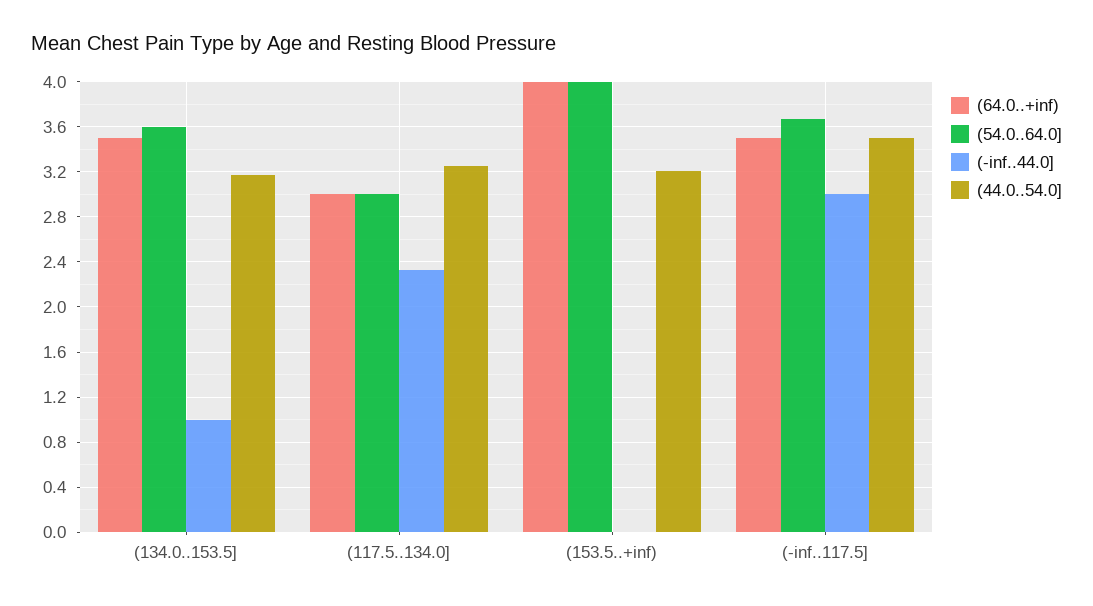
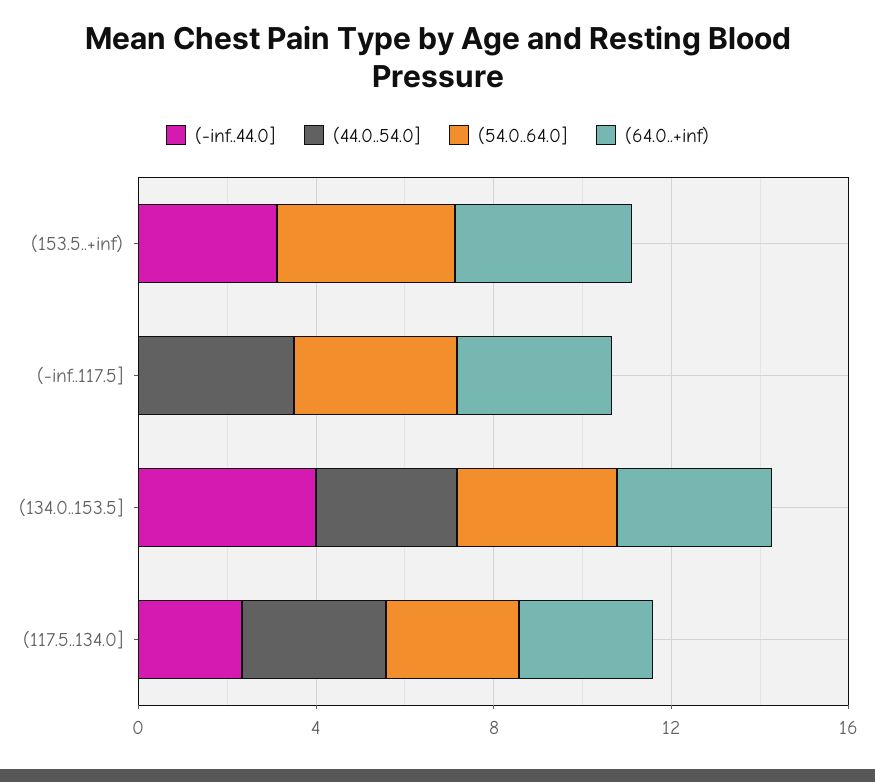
(-inf..44.0], (134.0..153.5]: 1 -> 4
(-inf..44.0], (153.5..+inf): 0 -> 3
(44.0..54.0], (153.5..+inf): 3.2 -> 0
(-inf..44.0], (-inf..117.5]: 3 -> 0

